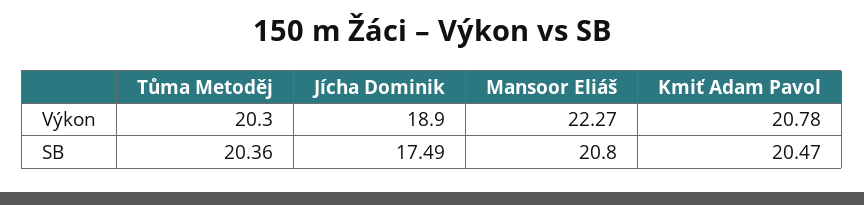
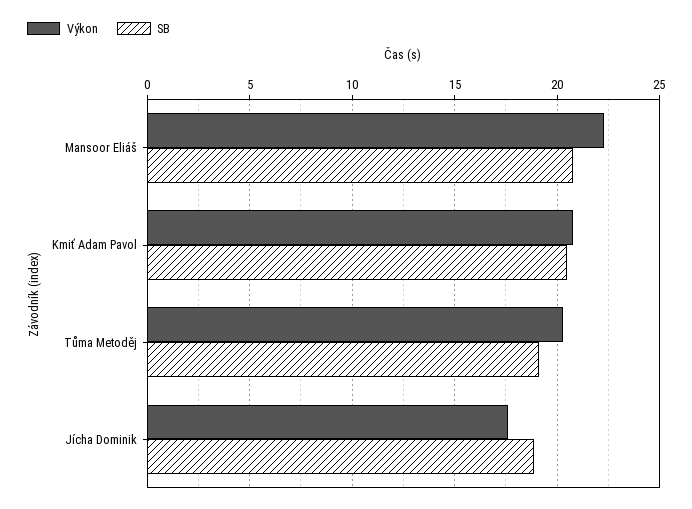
Výkon, Jícha Dominik: 18.9 -> 17.5
SB, Tůma Metoděj: 20.36 -> 19
SB, Jícha Dominik: 17.49 -> 19

